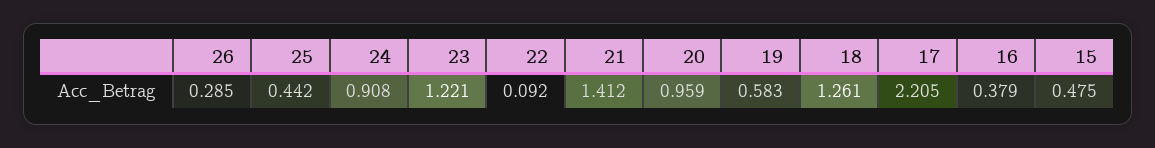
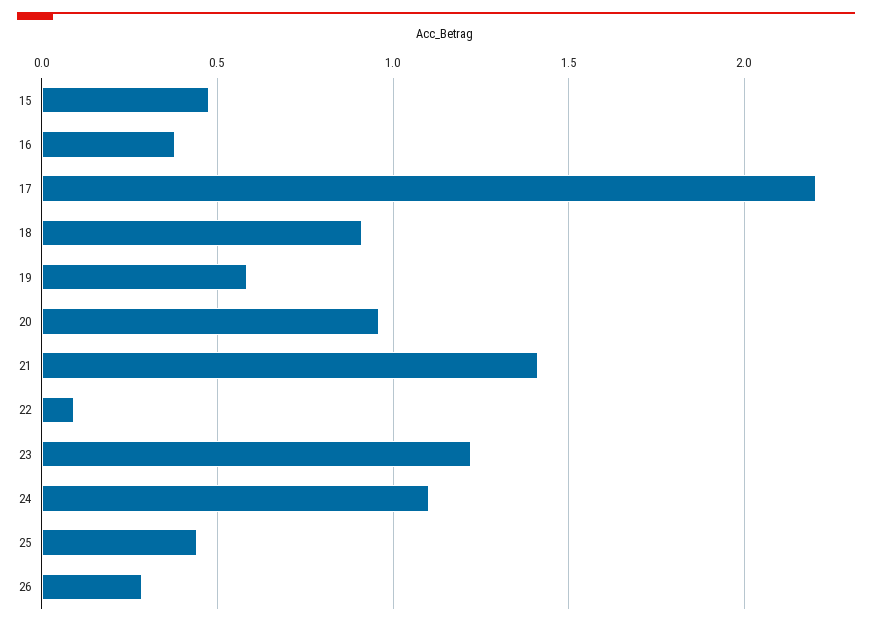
24: 0.908 -> 1.1
18: 1.261 -> 0.9

